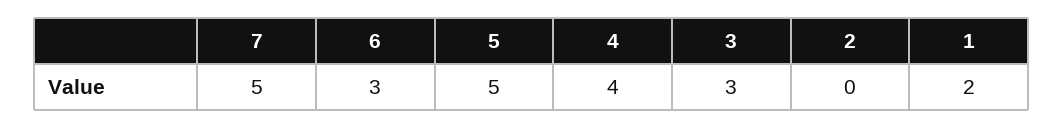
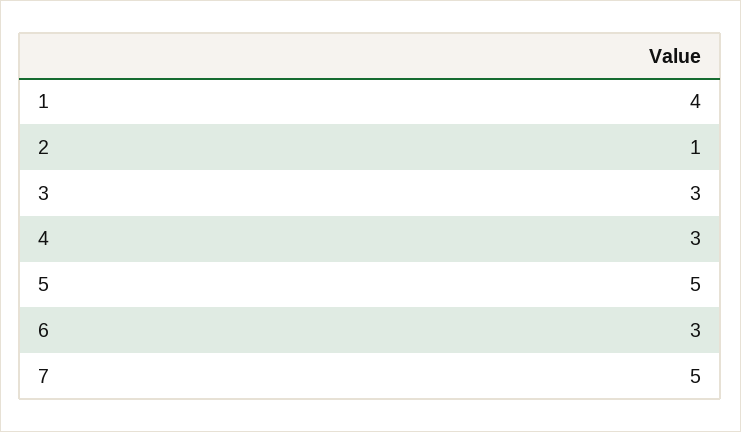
4: 4 -> 3
2: 0 -> 1
1: 2 -> 4

